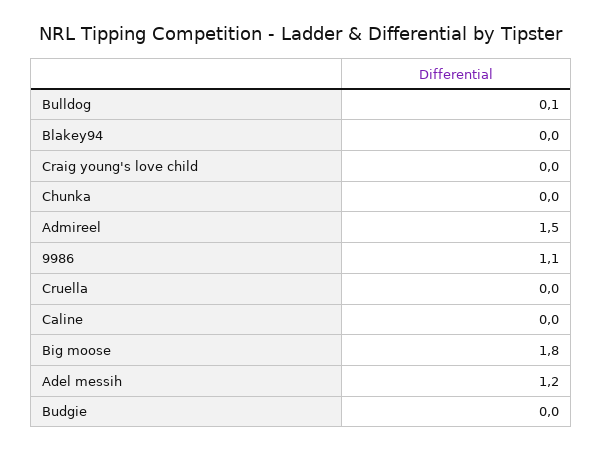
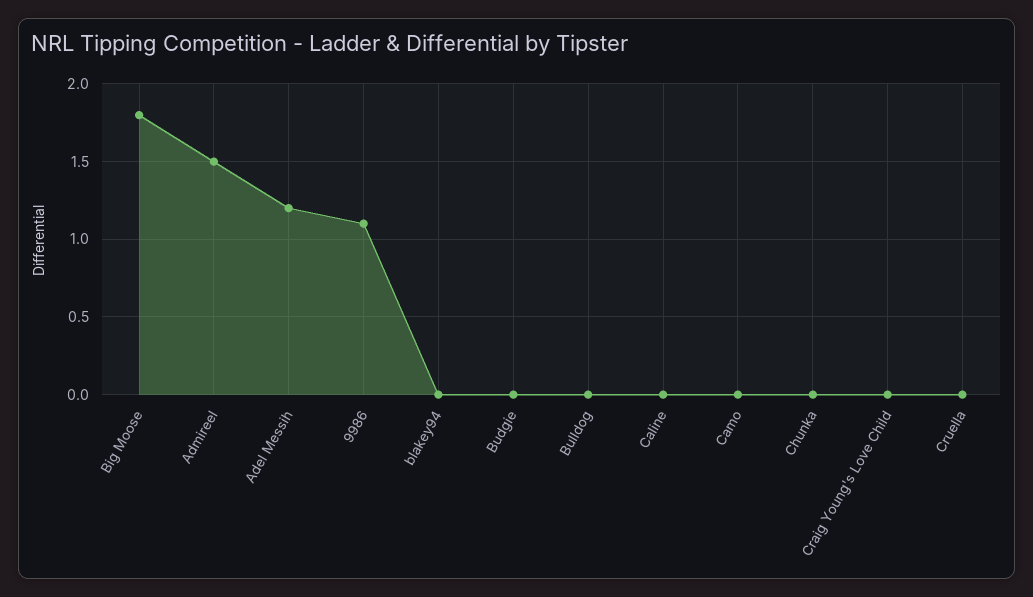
Bulldog: 0.1 -> 0
Camo: none -> 0

